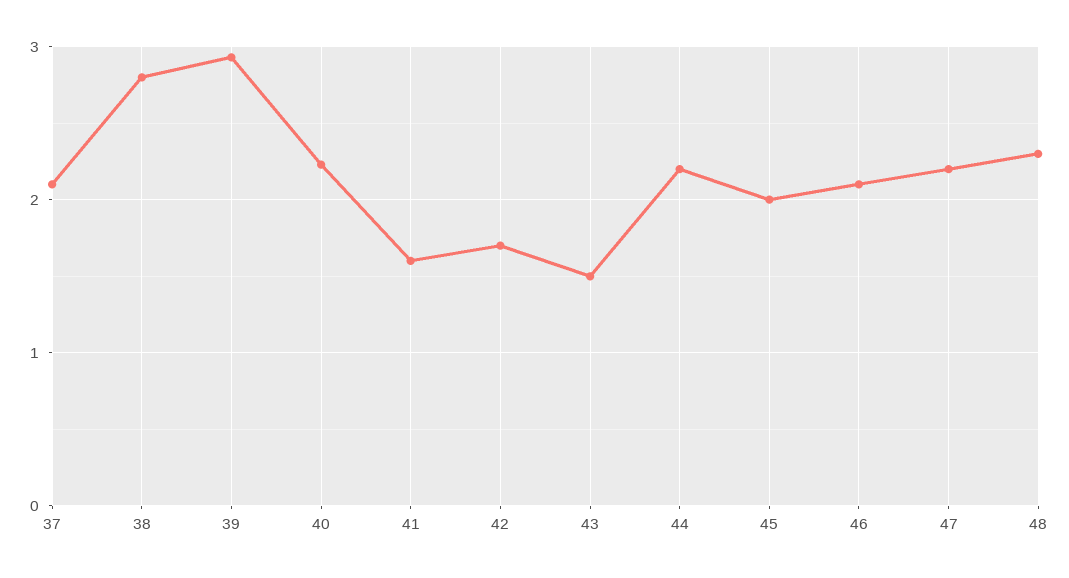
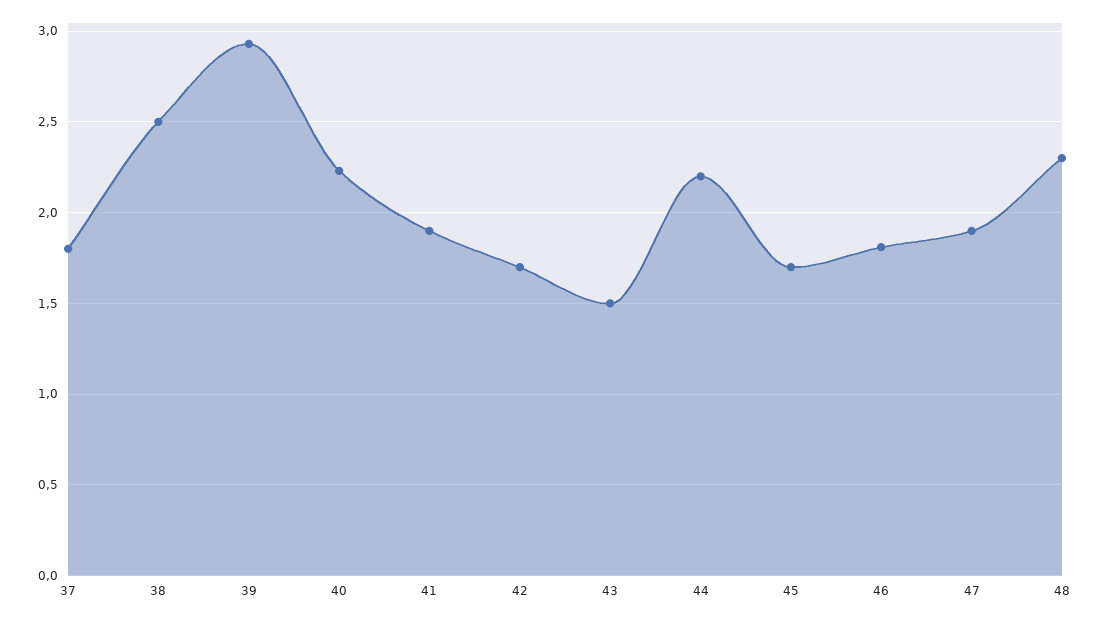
37: 2.1 -> 1.8
38: 2.8 -> 2.5
41: 1.6 -> 1.9
45: 2 -> 1.7
46: 2.1 -> 1.8
47: 2.2 -> 1.9

